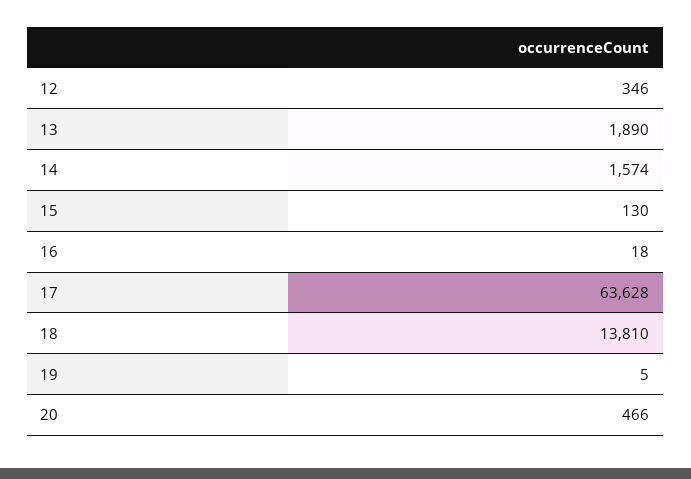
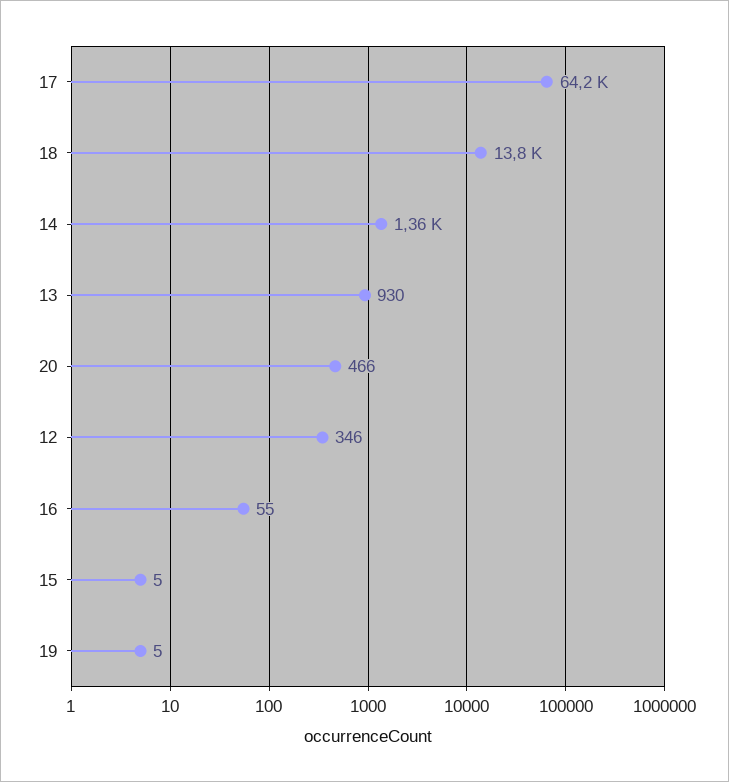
13: 1890 -> 930
14: 1574 -> 1360
15: 130 -> 5
16: 18 -> 55
17: 63628 -> 64200

